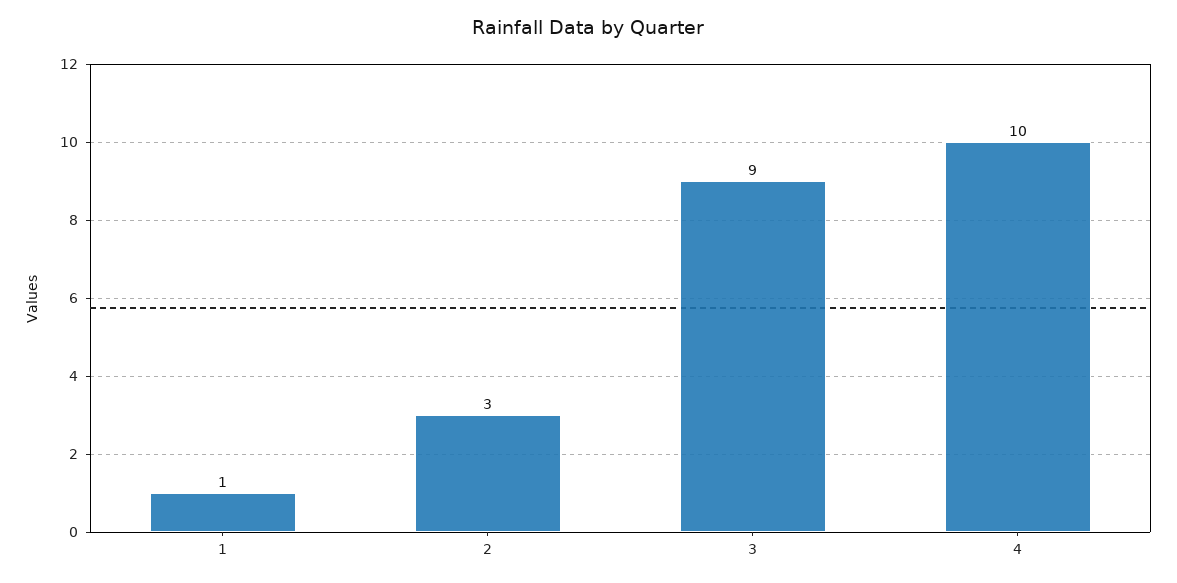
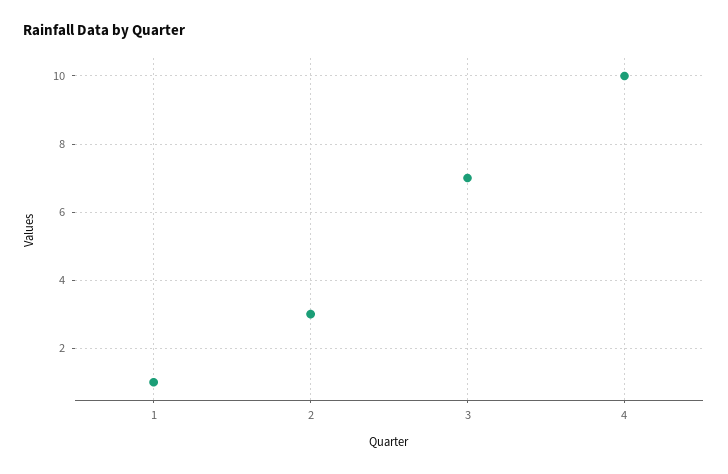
3: 9 -> 7

